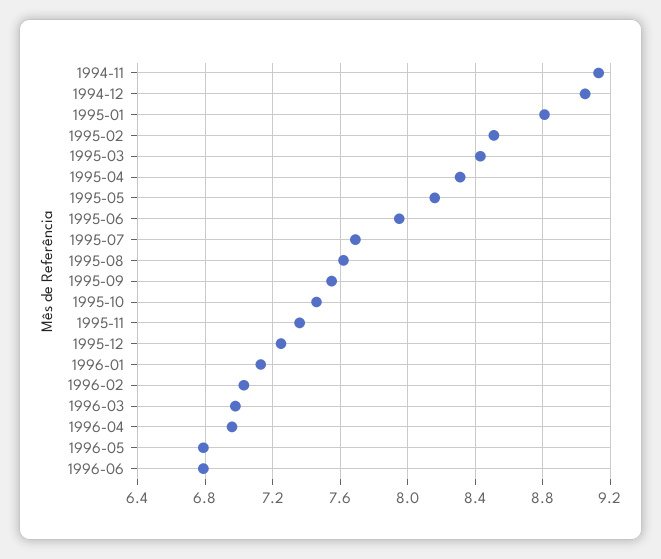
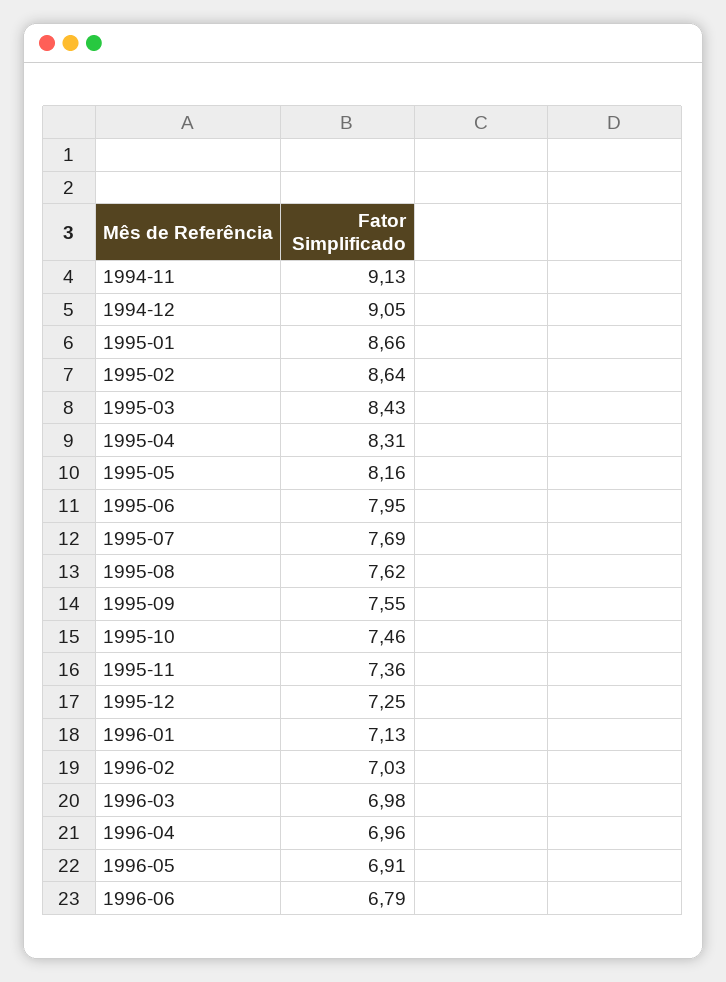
1995-01: 8.8 -> 8.66
1995-02: 8.5 -> 8.64
1996-05: 6.8 -> 6.91

